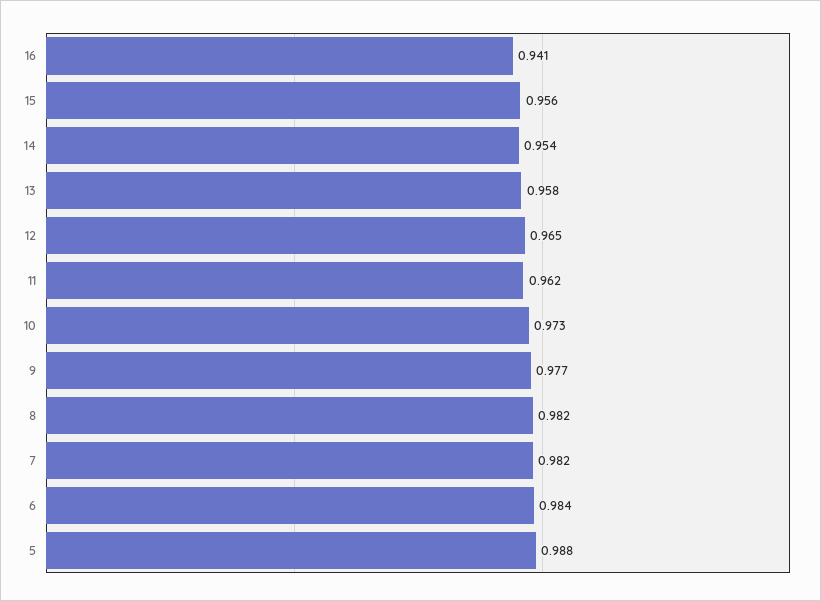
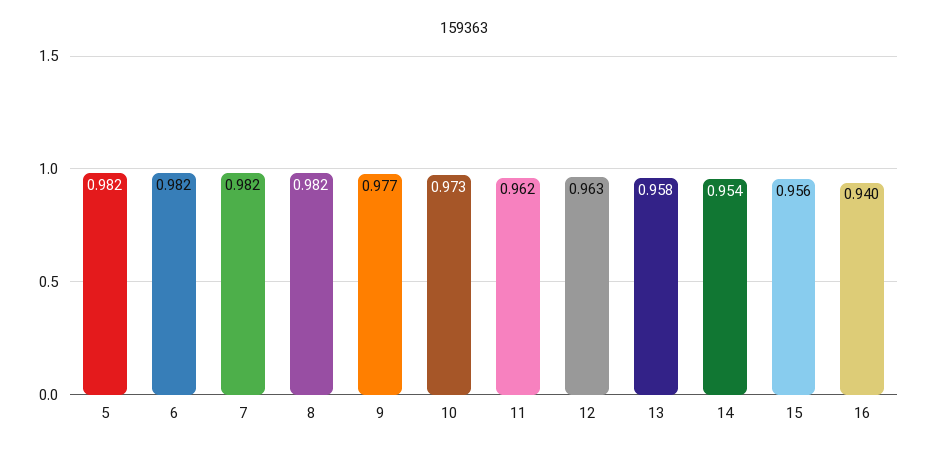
16: 0.941 -> 0.94
12: 0.965 -> 0.963
6: 0.984 -> 0.982
5: 0.988 -> 0.982

